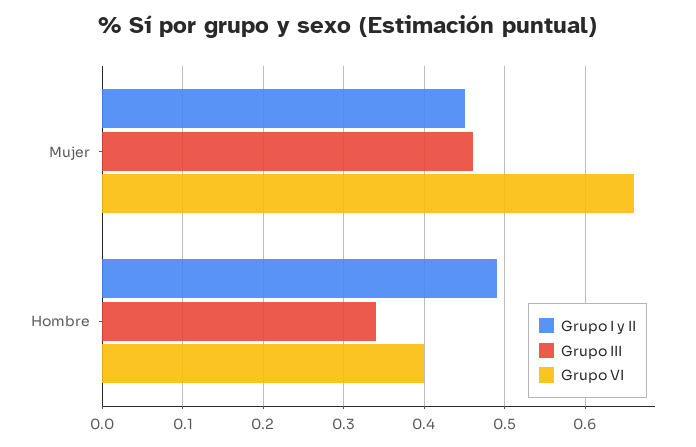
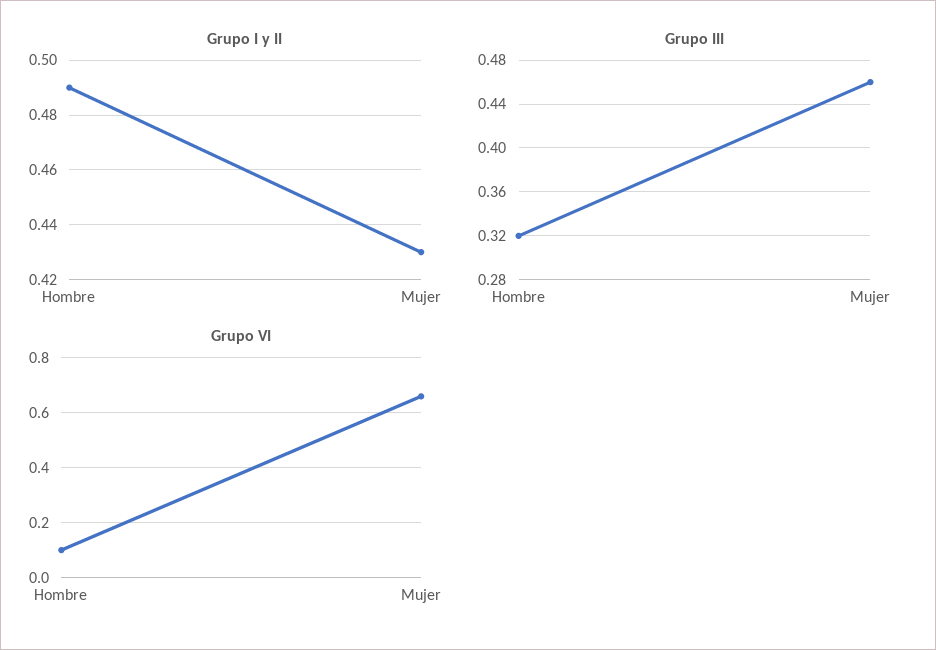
Grupo I y II, Mujer: 0.45 -> 0.43
Grupo III, Hombre: 0.34 -> 0.32
Grupo VI, Hombre: 0.4 -> 0.1

